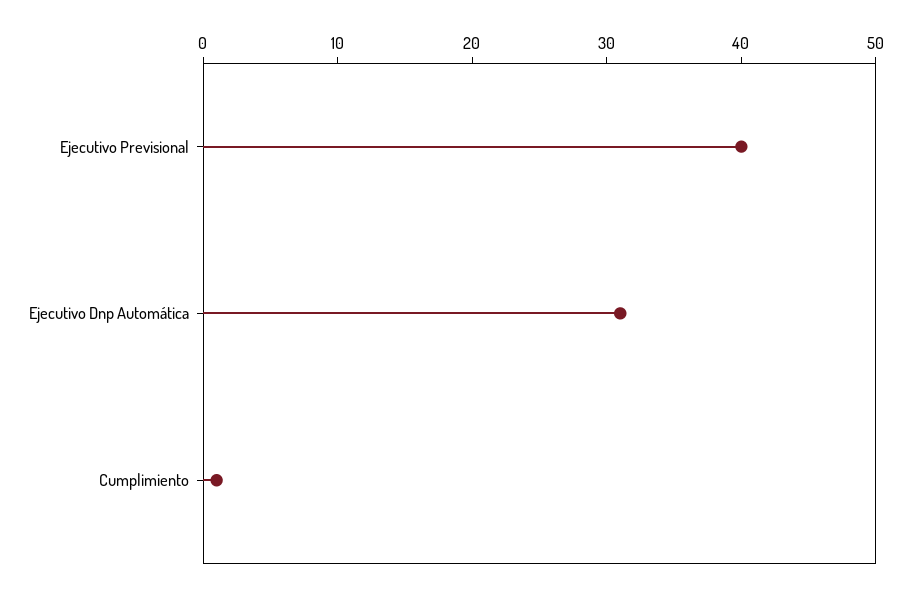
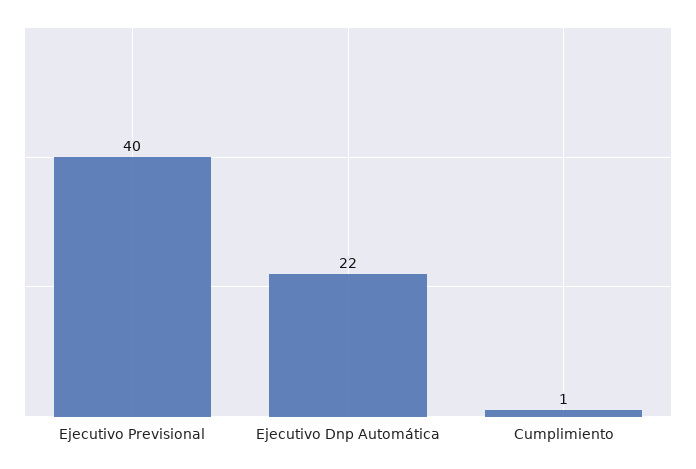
Ejecutivo Dnp Automática: 31 -> 22

